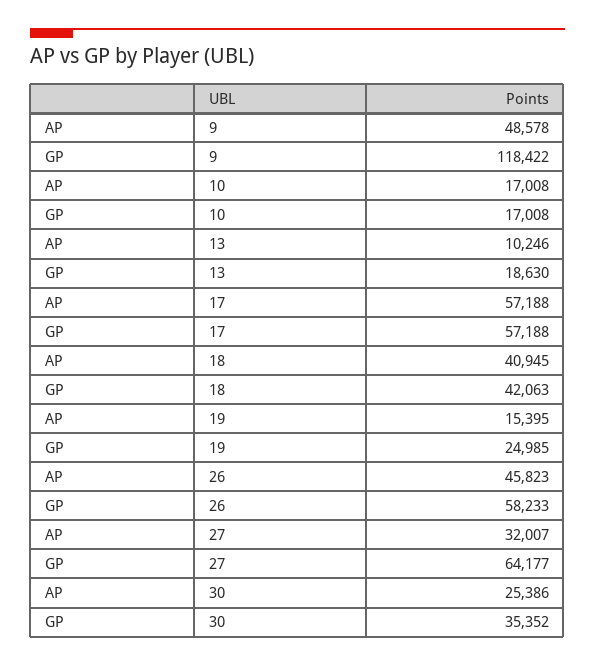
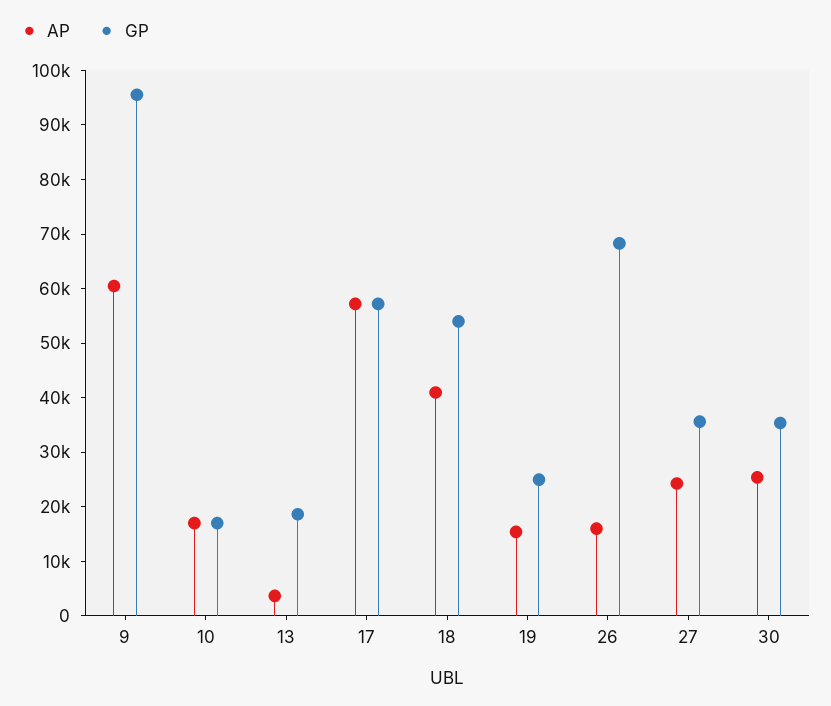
AP, 9: 48578 -> 60000
GP, 9: 118422 -> 96000
AP, 13: 10246 -> 4000
GP, 18: 42063 -> 54000
AP, 26: 45823 -> 16000
GP, 26: 58233 -> 68000
AP, 27: 32007 -> 24000
GP, 27: 64177 -> 36000

